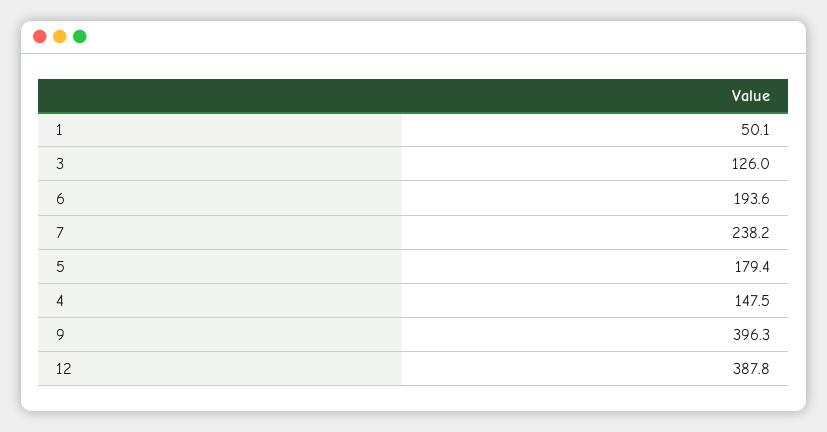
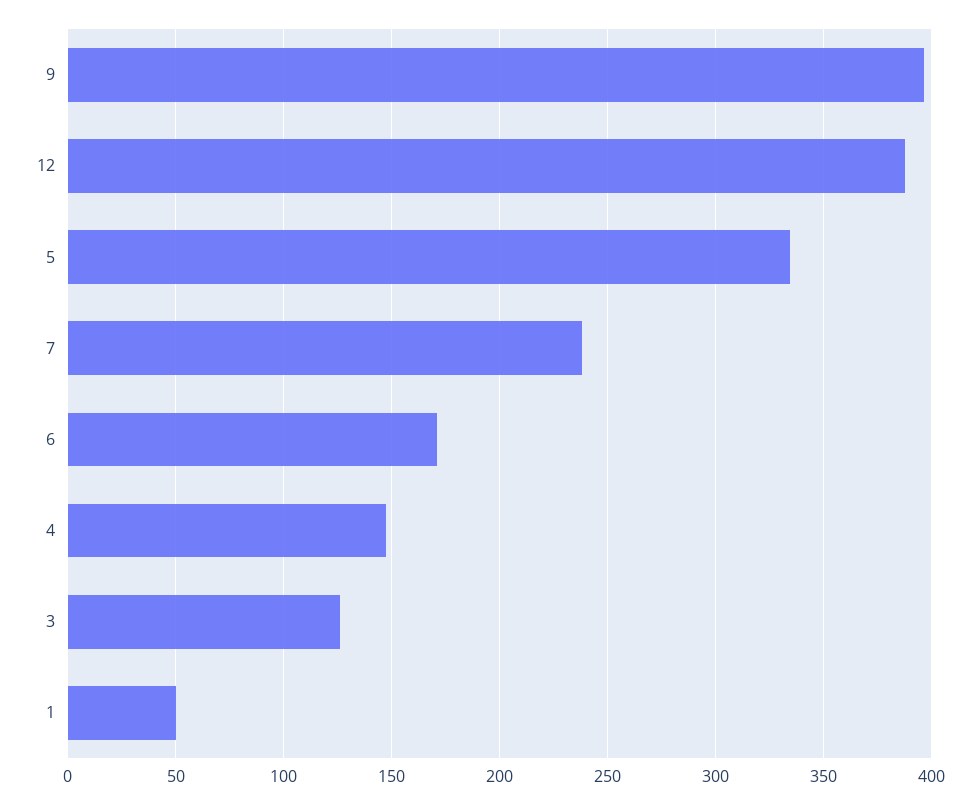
6: 193.6 -> 170
5: 179.4 -> 335

